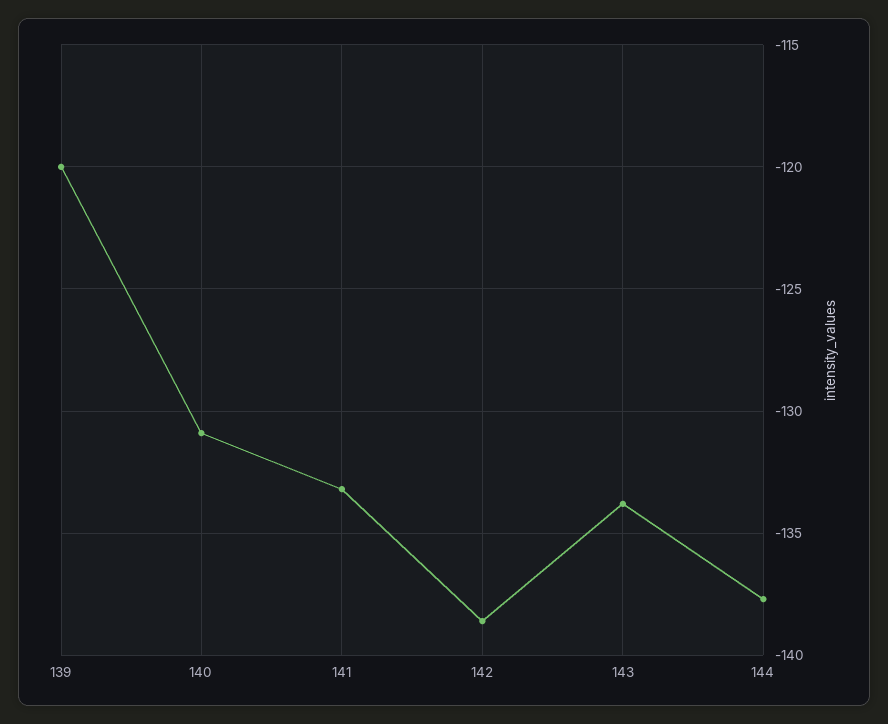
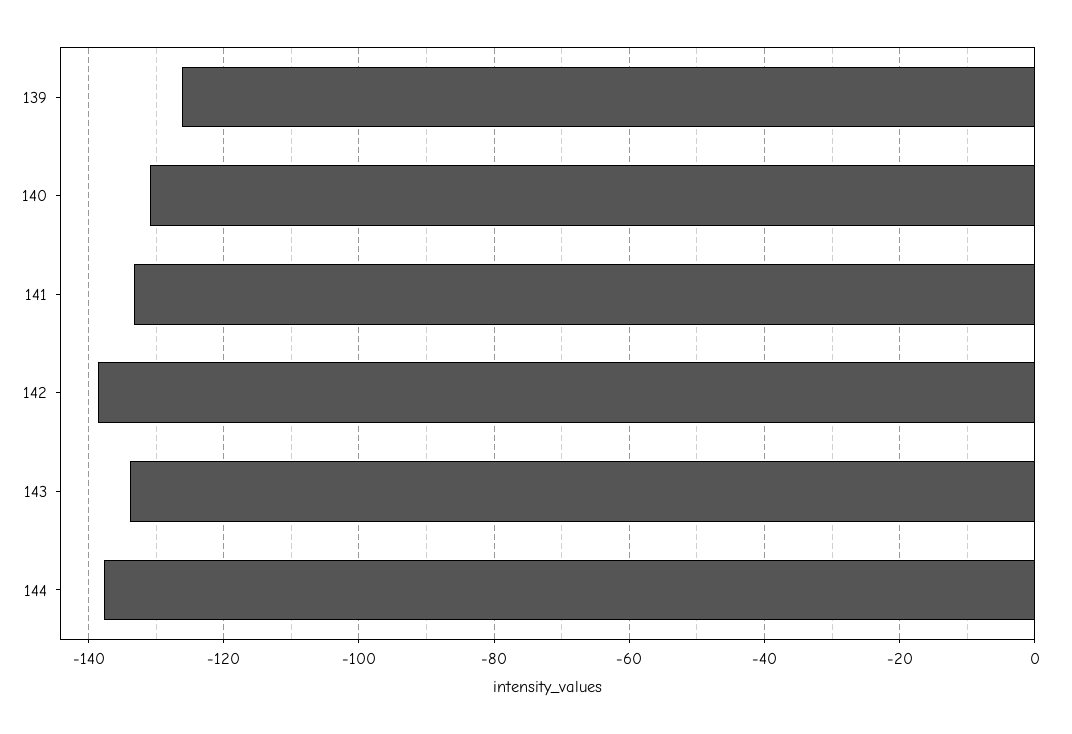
139: -120 -> -126

